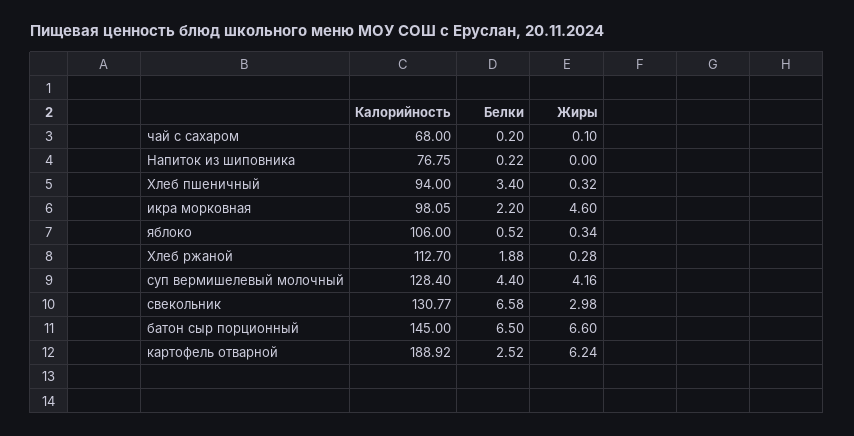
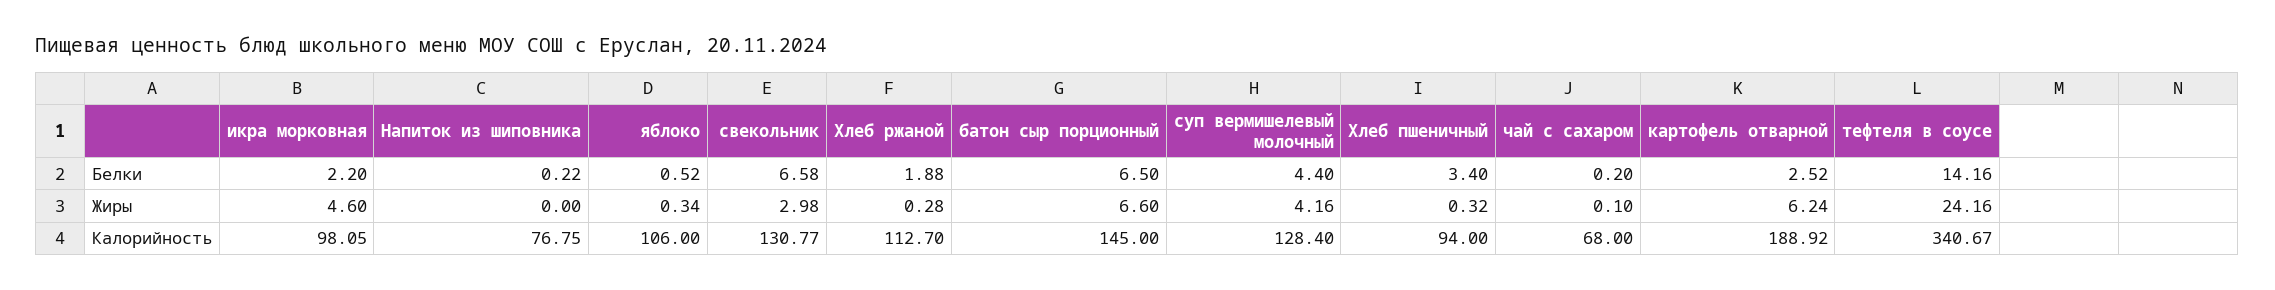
Белки, тефтеля в соусе: none -> 14.16
Жиры, тефтеля в соусе: none -> 24.16
Калорийность, тефтеля в соусе: none -> 340.67

